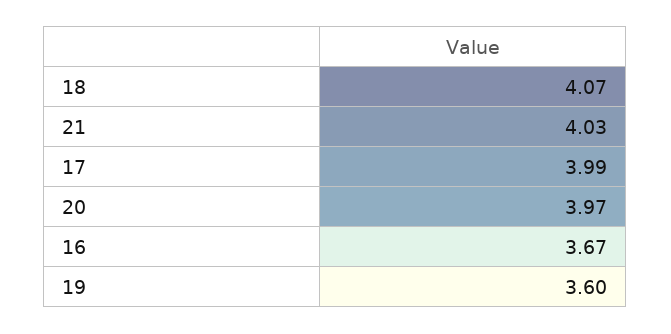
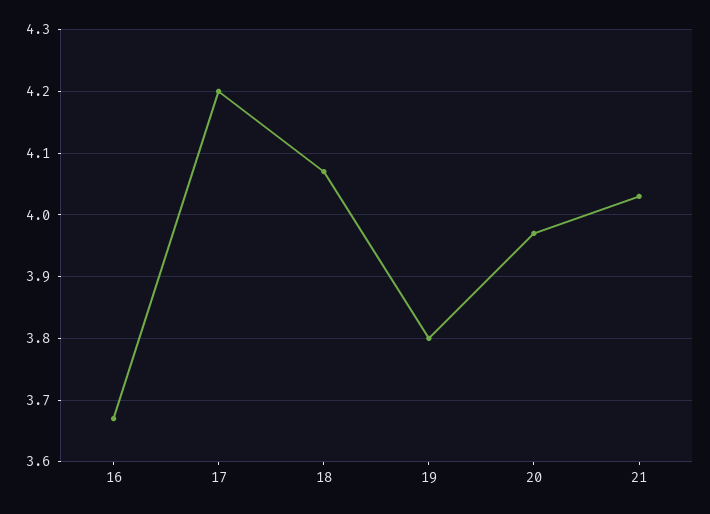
17: 3.99 -> 4.2
19: 3.6 -> 3.8

